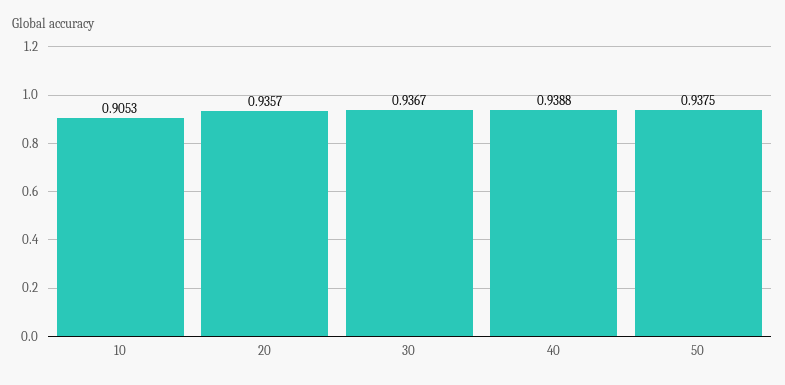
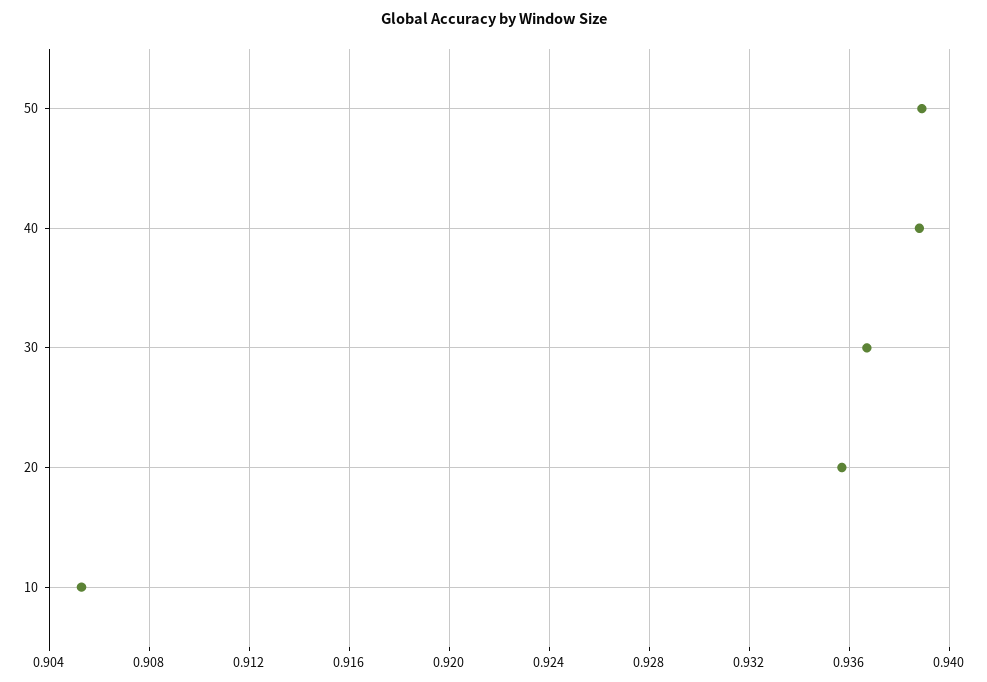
50: 0.9375 -> 0.939

